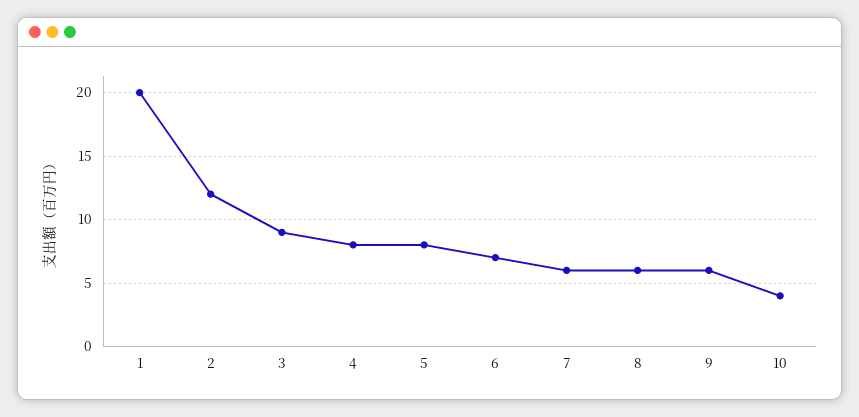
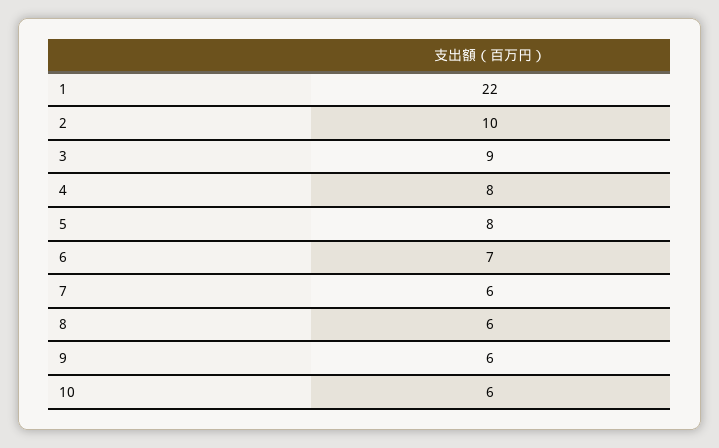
1: 20 -> 22
2: 12 -> 10
10: 4 -> 6

